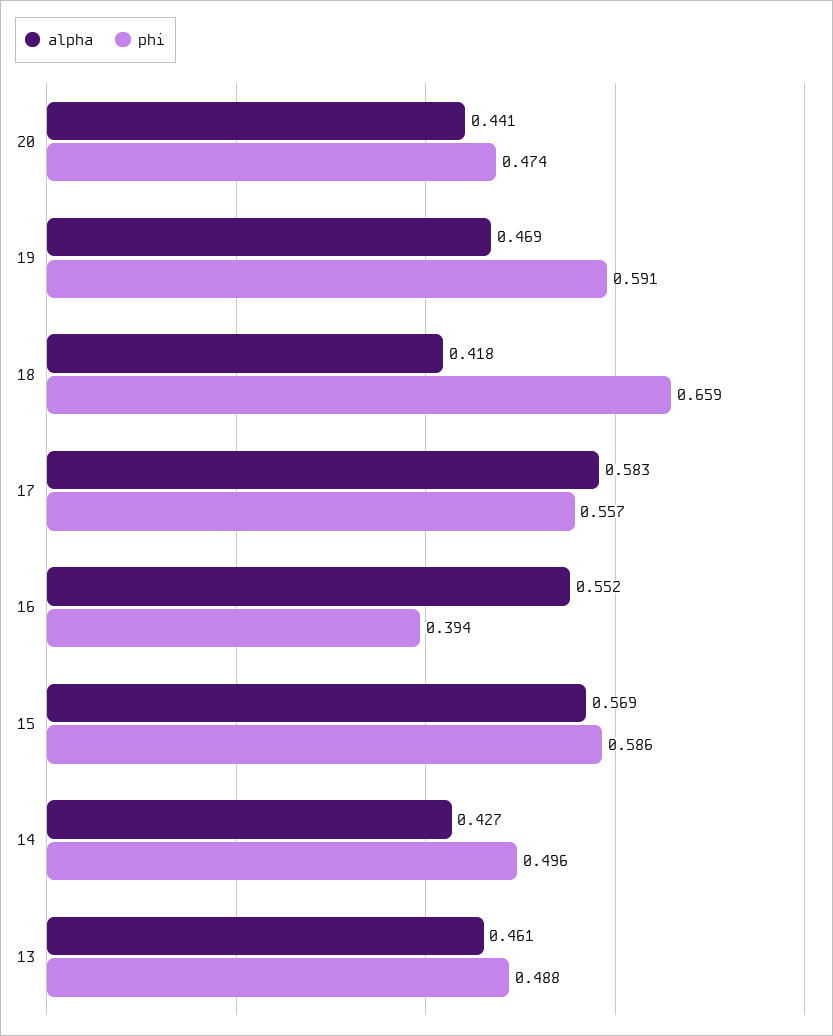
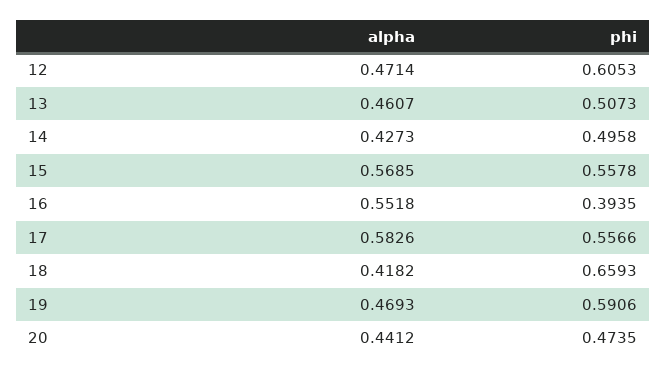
phi, 15: 0.586 -> 0.5578
phi, 13: 0.488 -> 0.5073
alpha, 12: none -> 0.4714
phi, 12: none -> 0.6053

